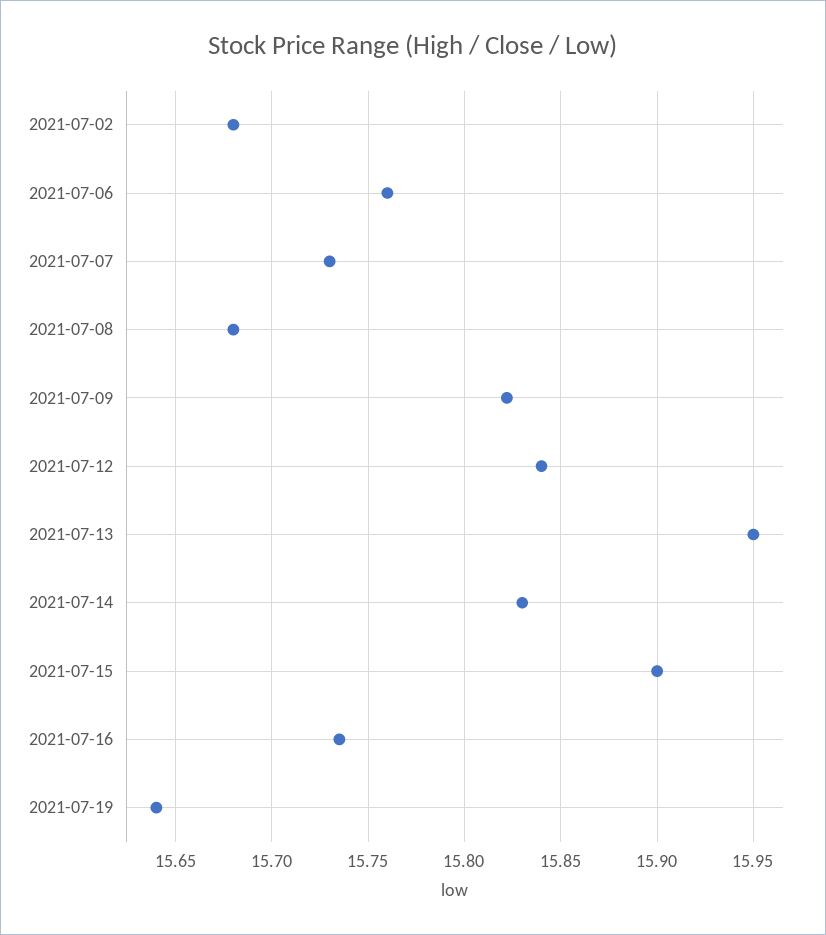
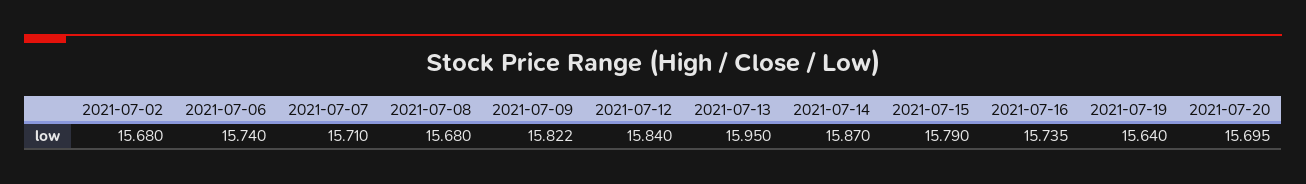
2021-07-06: 15.76 -> 15.74
2021-07-07: 15.73 -> 15.71
2021-07-14: 15.83 -> 15.87
2021-07-15: 15.9 -> 15.79
2021-07-20: none -> 15.695

